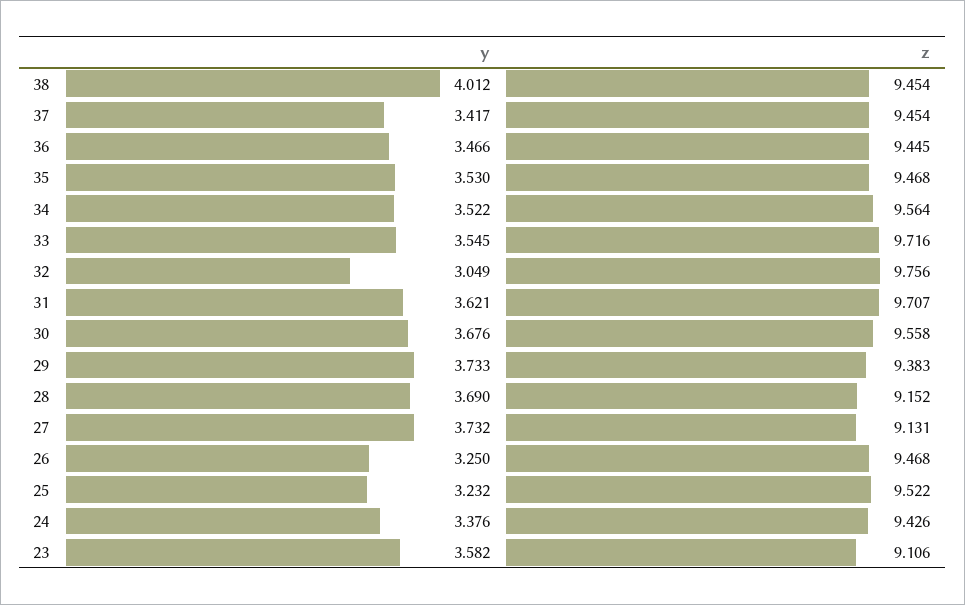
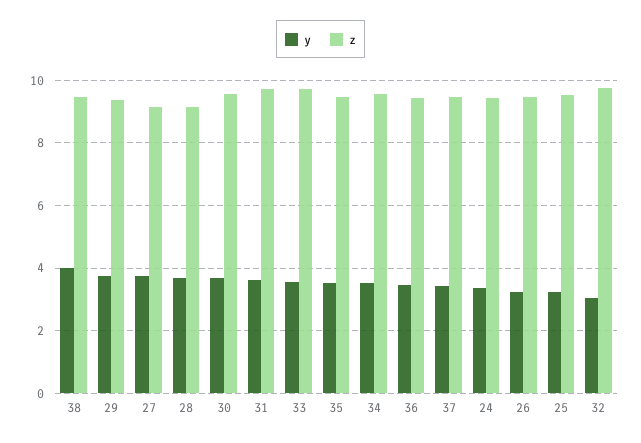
y, 23: 3.582 -> none
z, 23: 9.106 -> none

